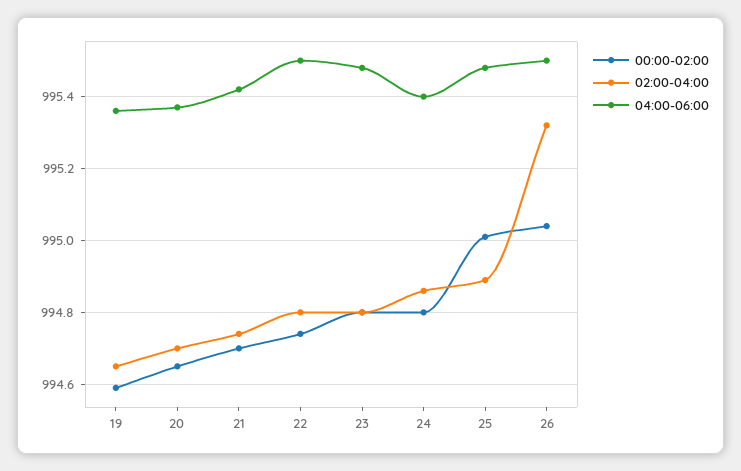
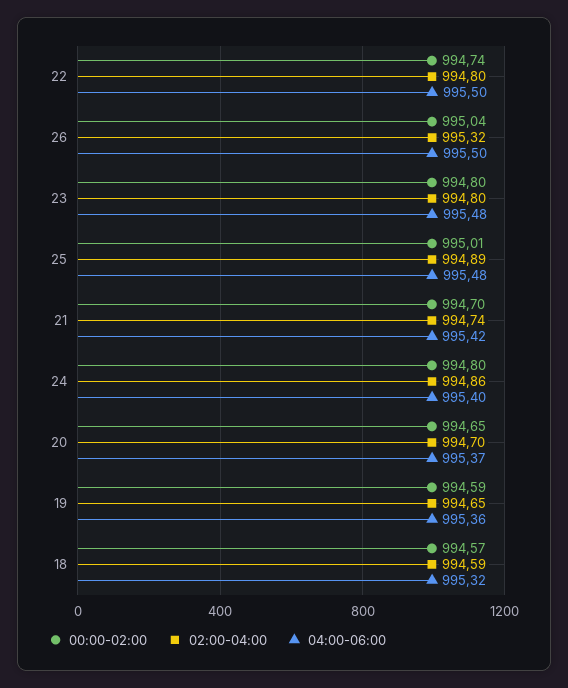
00:00-02:00, 18: none -> 994.57
02:00-04:00, 18: none -> 994.59
04:00-06:00, 18: none -> 995.32

